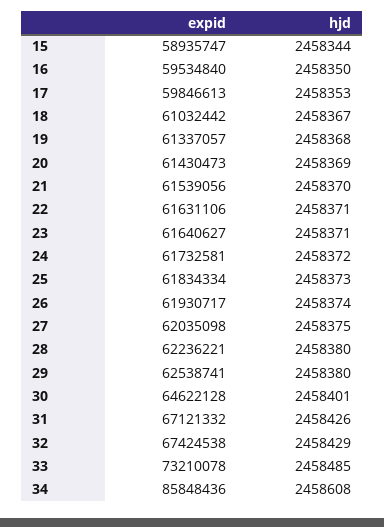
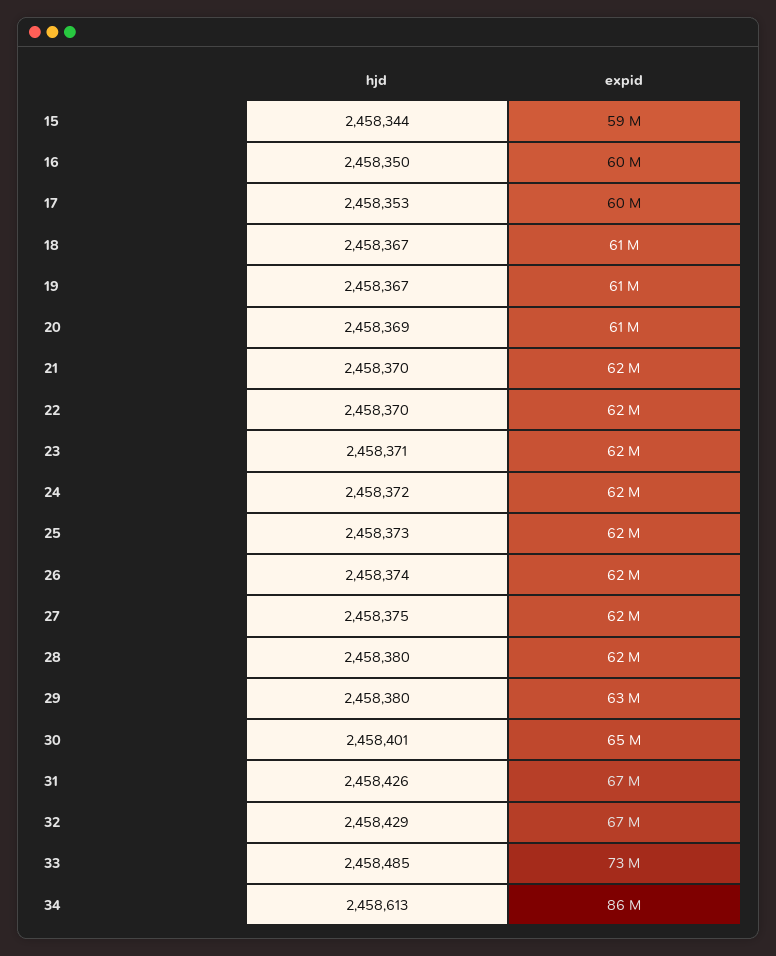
hjd, 19: 2458368 -> 2458367
hjd, 22: 2458371 -> 2458370
hjd, 34: 2458608 -> 2458613

